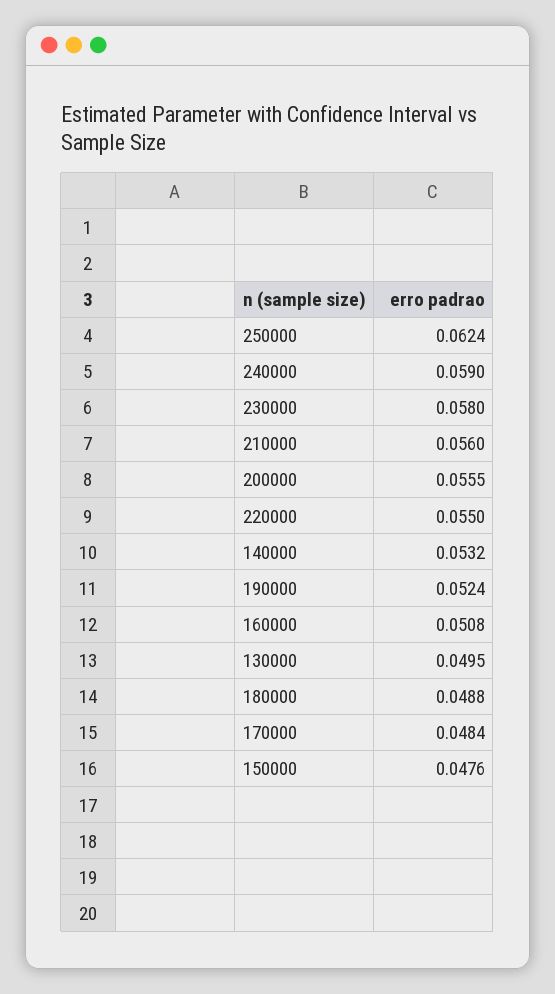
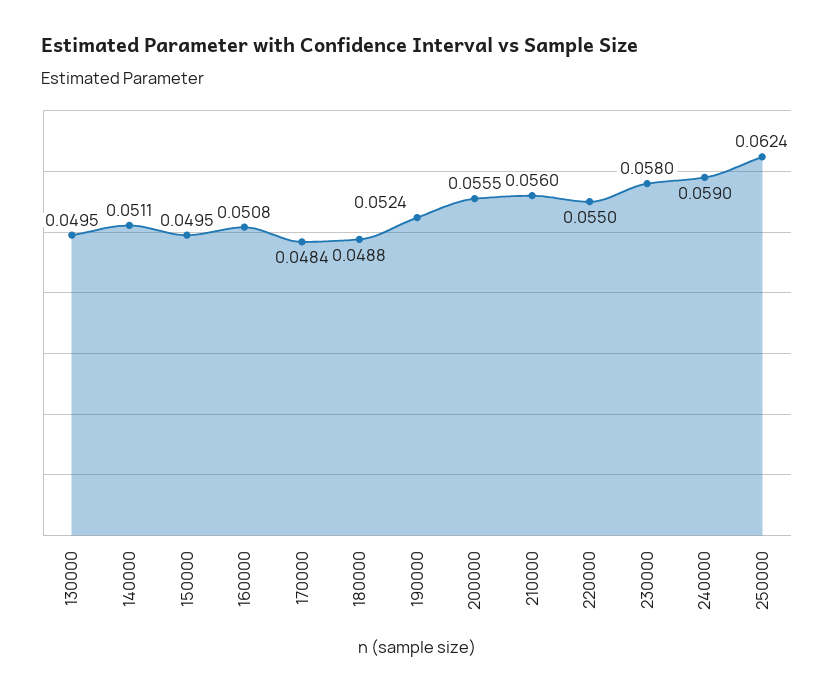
140000: 0.0532 -> 0.0511
150000: 0.0476 -> 0.0495

